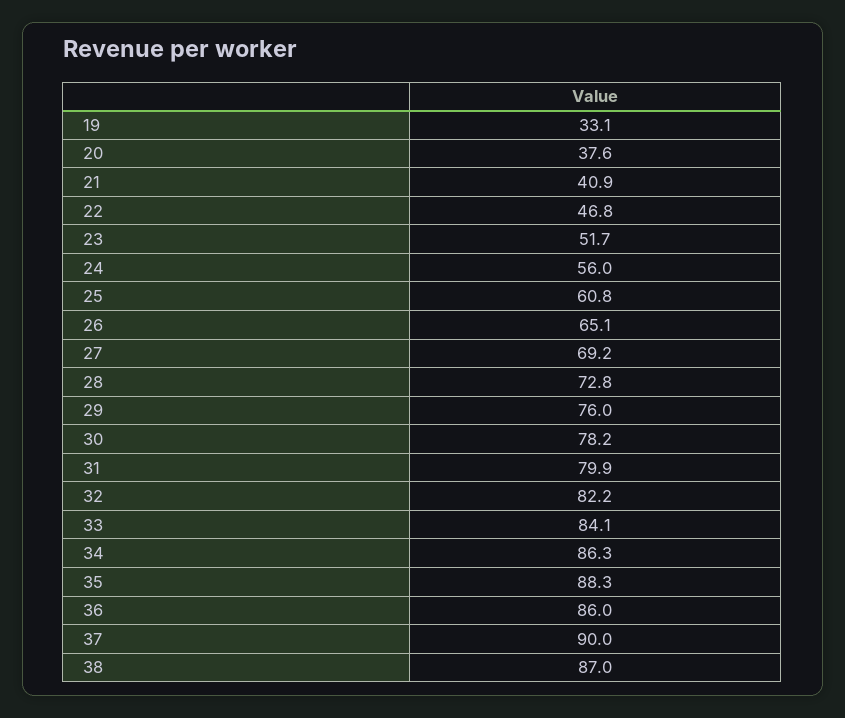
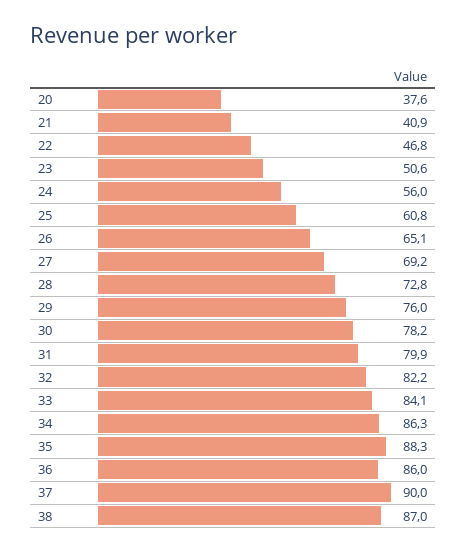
19: 33.1 -> none
23: 51.7 -> 50.6

